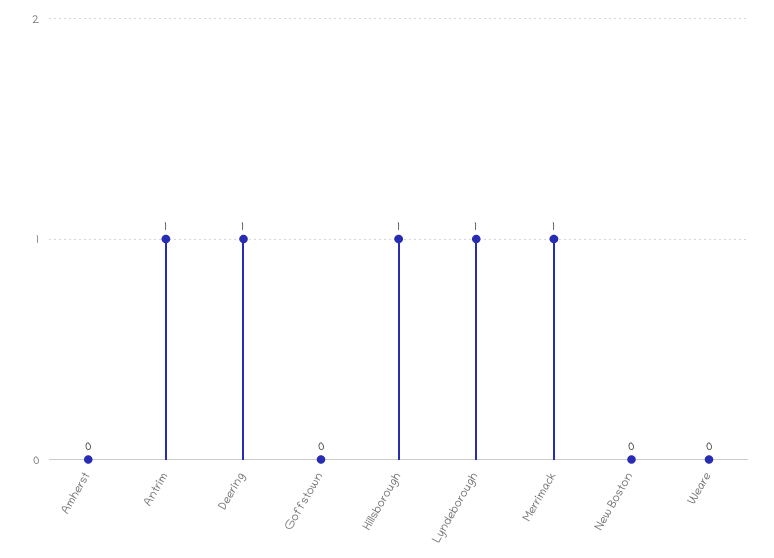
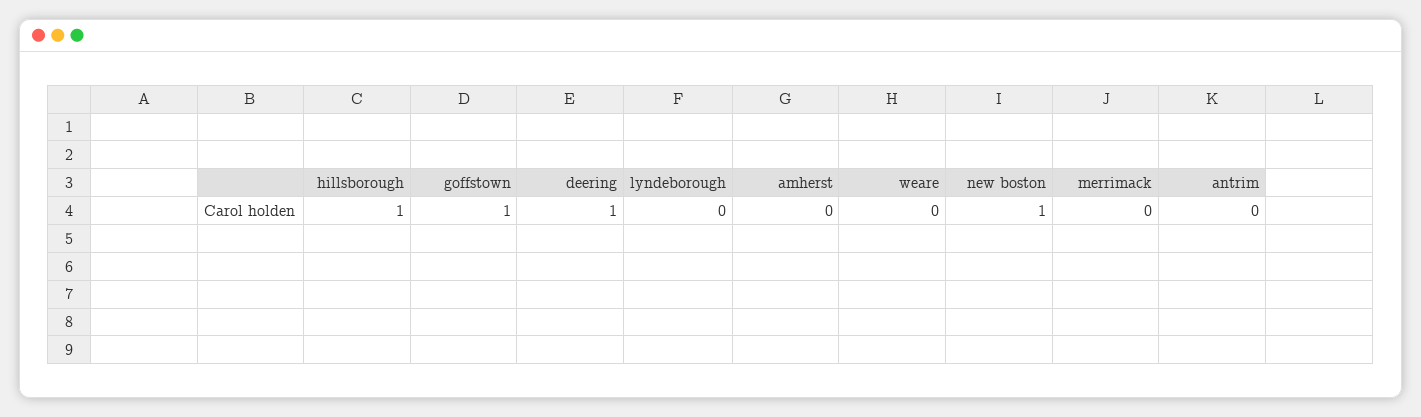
Antrim: 1 -> 0
Goffstown: 0 -> 1
Lyndeborough: 1 -> 0
Merrimack: 1 -> 0
New Boston: 0 -> 1

